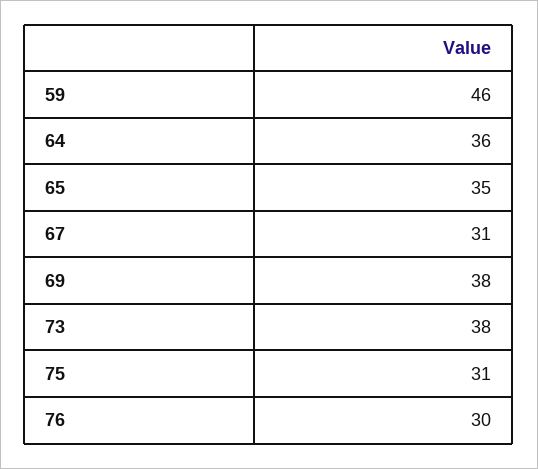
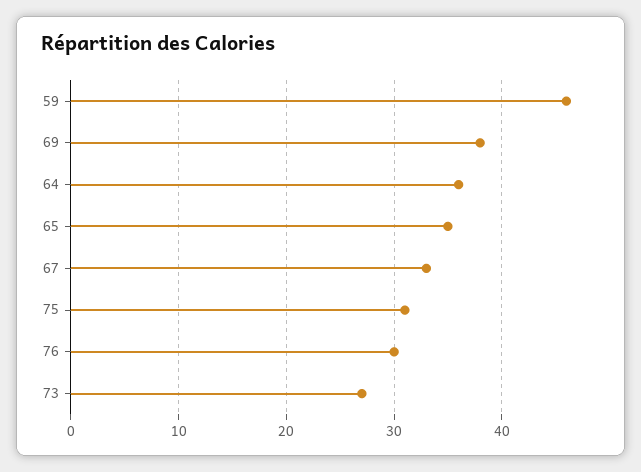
67: 31 -> 33
73: 38 -> 27

